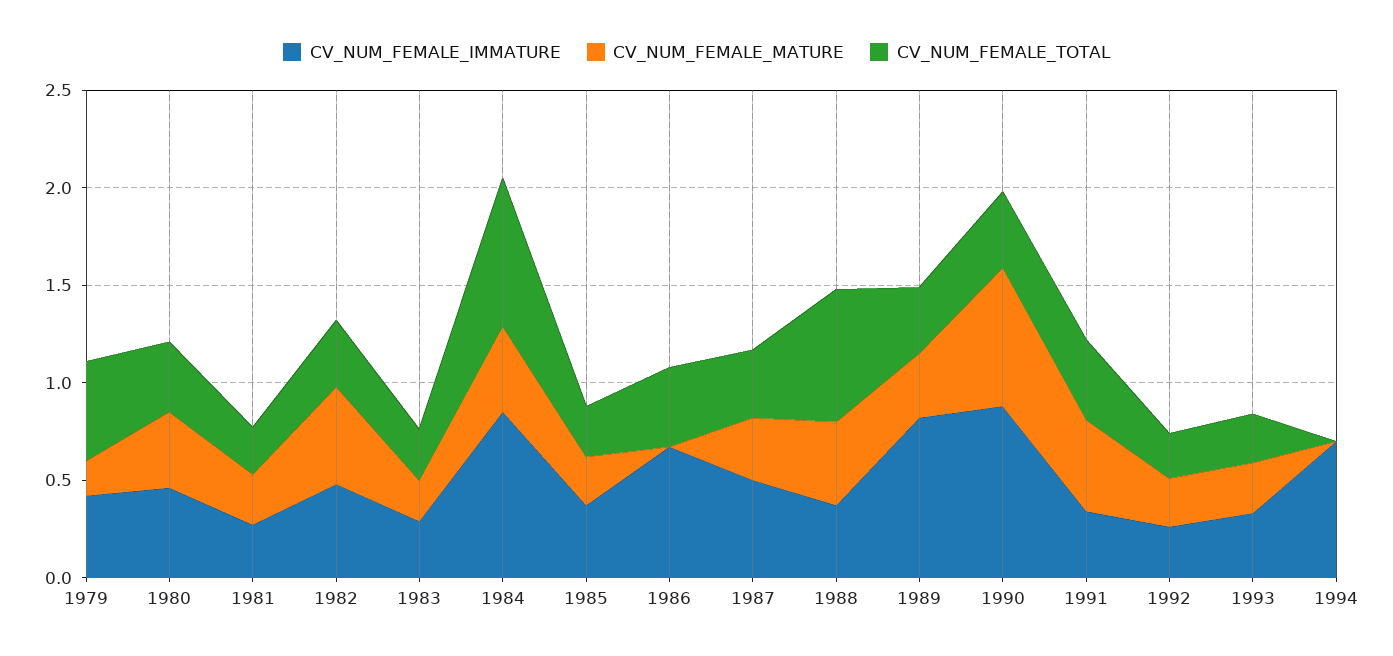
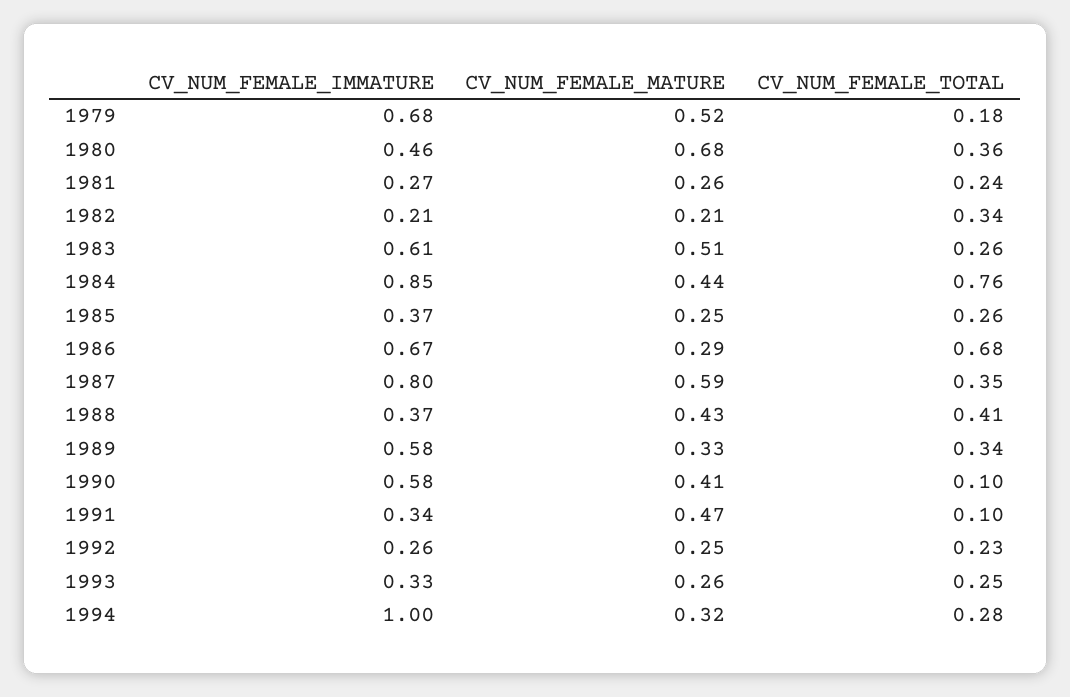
CV_NUM_FEMALE_IMMATURE, 1979: 0.4 -> 0.68
CV_NUM_FEMALE_MATURE, 1979: 0.2 -> 0.52
CV_NUM_FEMALE_TOTAL, 1979: 0.5 -> 0.18
CV_NUM_FEMALE_MATURE, 1980: 0.4 -> 0.68
CV_NUM_FEMALE_IMMATURE, 1982: 0.5 -> 0.21
CV_NUM_FEMALE_MATURE, 1982: 0.5 -> 0.21
CV_NUM_FEMALE_IMMATURE, 1983: 0.3 -> 0.61
CV_NUM_FEMALE_MATURE, 1983: 0.2 -> 0.51
CV_NUM_FEMALE_MATURE, 1986: 0 -> 0.29
CV_NUM_FEMALE_TOTAL, 1986: 0.4 -> 0.68
CV_NUM_FEMALE_IMMATURE, 1987: 0.5 -> 0.8
CV_NUM_FEMALE_MATURE, 1987: 0.3 -> 0.59
CV_NUM_FEMALE_TOTAL, 1988: 0.7 -> 0.41
CV_NUM_FEMALE_IMMATURE, 1989: 0.8 -> 0.58
CV_NUM_FEMALE_IMMATURE, 1990: 0.9 -> 0.58
CV_NUM_FEMALE_MATURE, 1990: 0.7 -> 0.41
CV_NUM_FEMALE_TOTAL, 1990: 0.4 -> 0.1
CV_NUM_FEMALE_TOTAL, 1991: 0.4 -> 0.1
CV_NUM_FEMALE_IMMATURE, 1994: 0.7 -> 1
CV_NUM_FEMALE_MATURE, 1994: 0 -> 0.32
CV_NUM_FEMALE_TOTAL, 1994: 0 -> 0.28

